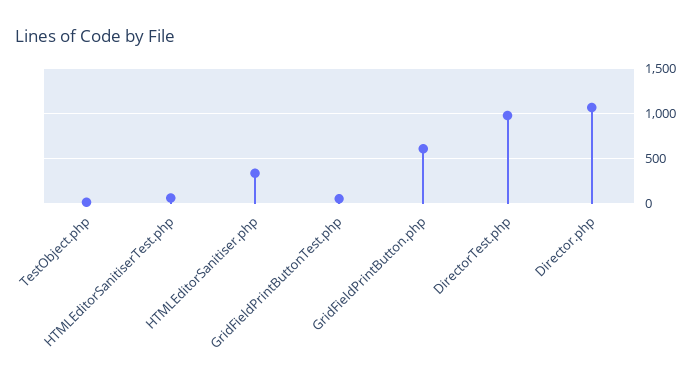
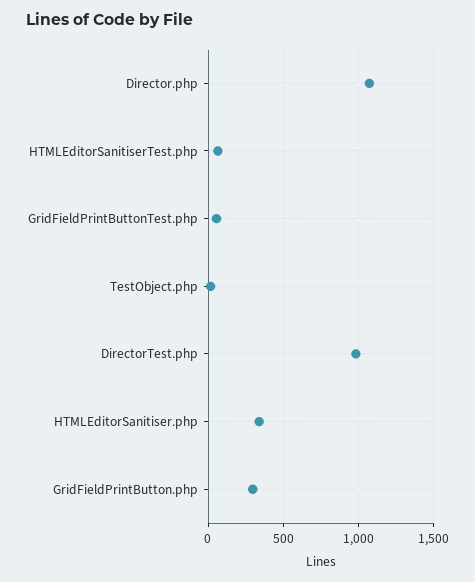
GridFieldPrintButton.php: 600 -> 300

